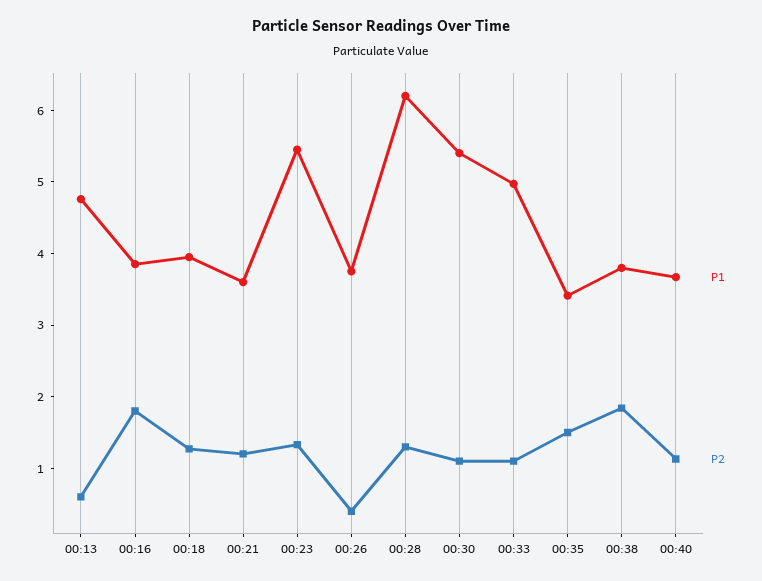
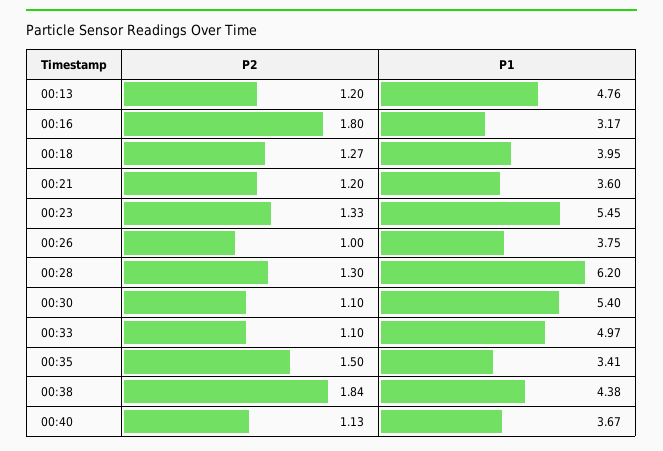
P2, 00:13: 0.6 -> 1.2
P1, 00:16: 3.8 -> 3.17
P2, 00:26: 0.4 -> 1
P1, 00:38: 3.8 -> 4.38

